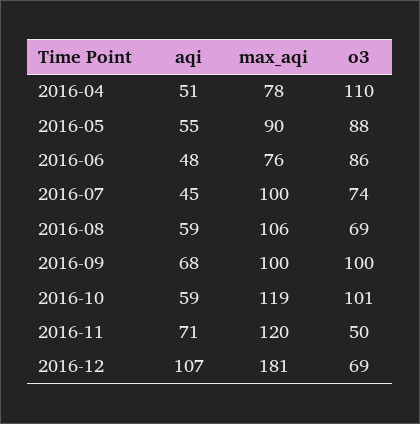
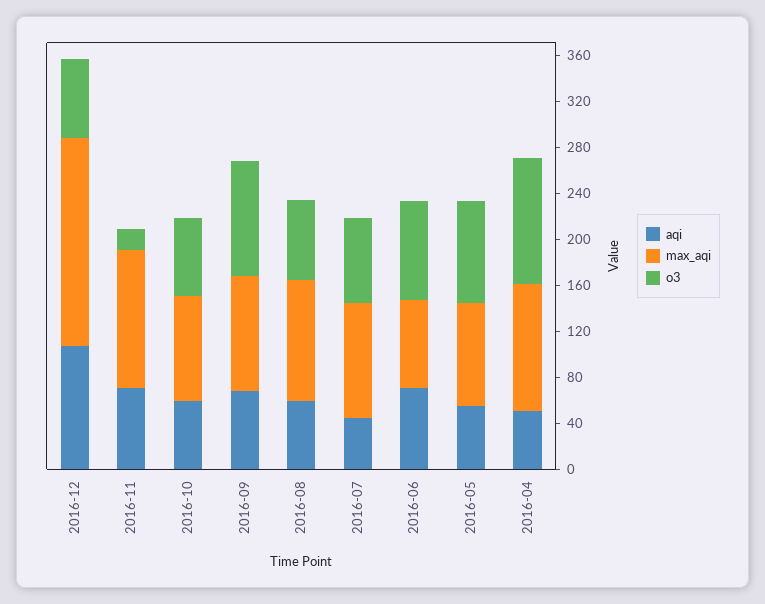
max_aqi, 2016-04: 78 -> 110
aqi, 2016-06: 48 -> 70
max_aqi, 2016-10: 119 -> 90
o3, 2016-10: 101 -> 70
o3, 2016-11: 50 -> 20

